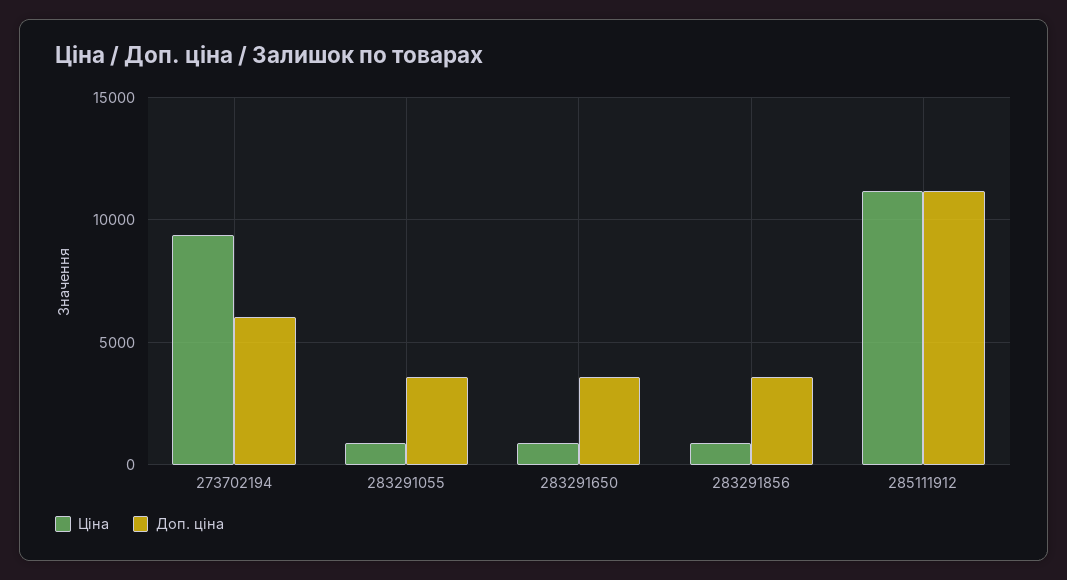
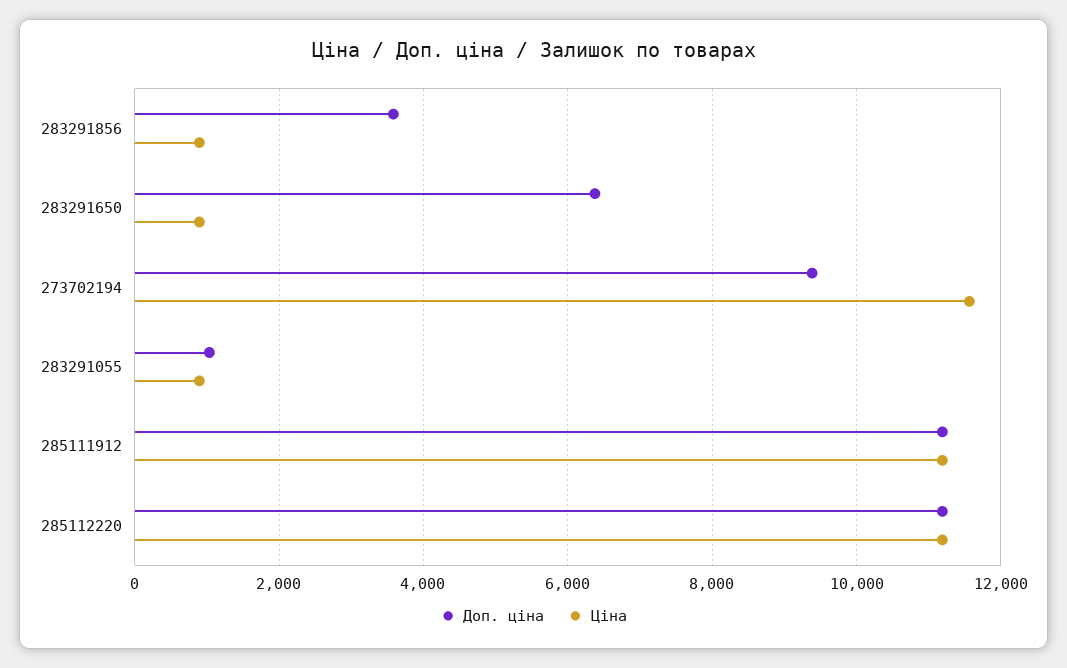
Ціна, 273702194: 9500 -> 11600
Доп. ціна, 273702194: 6000 -> 9400
Доп. ціна, 283291055: 3500 -> 1000
Доп. ціна, 283291650: 3500 -> 6400
Доп. ціна, 285112220: none -> 11200
Ціна, 285112220: none -> 11200

